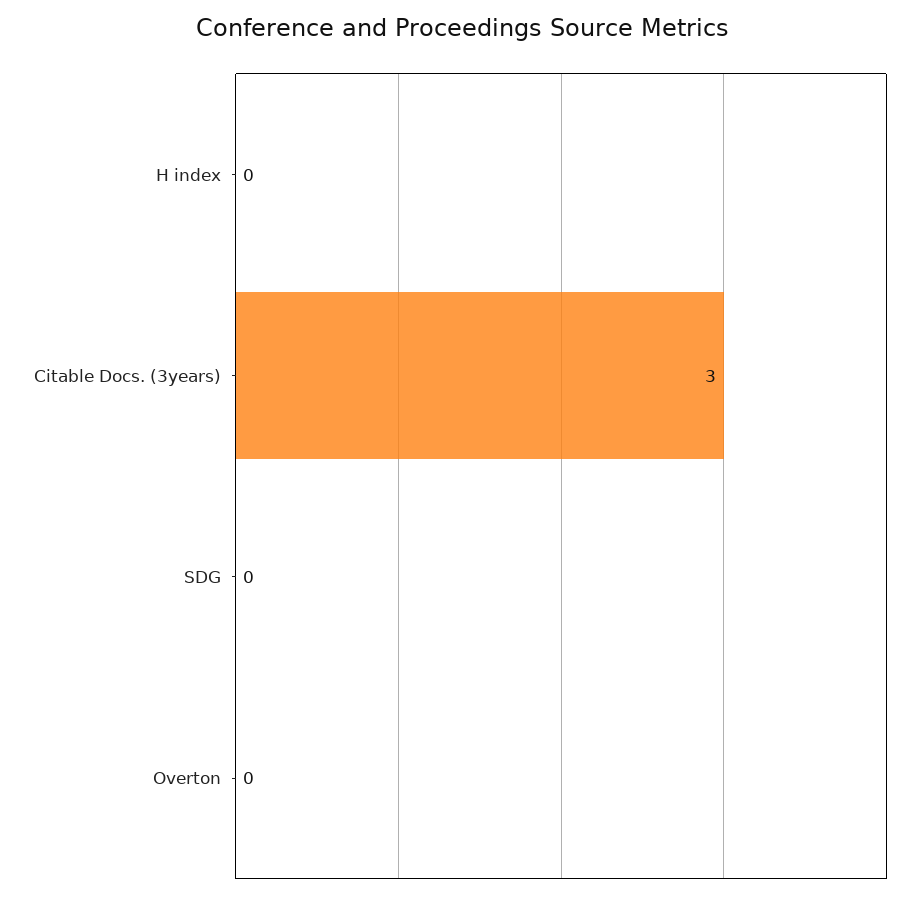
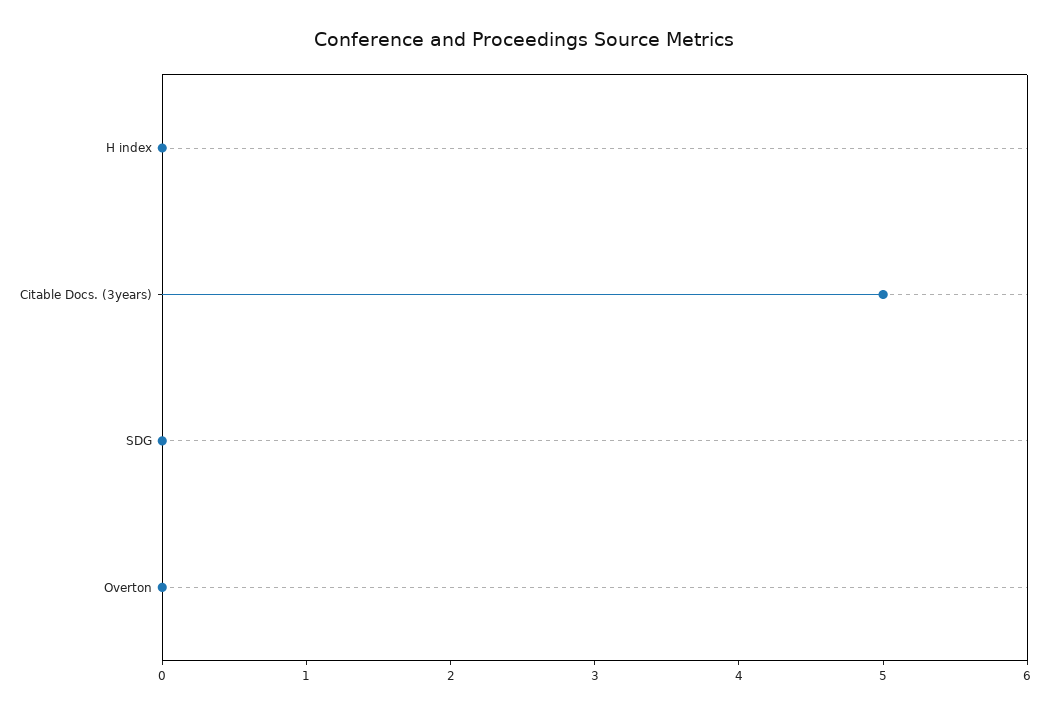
Citable Docs. (3years): 3 -> 5

